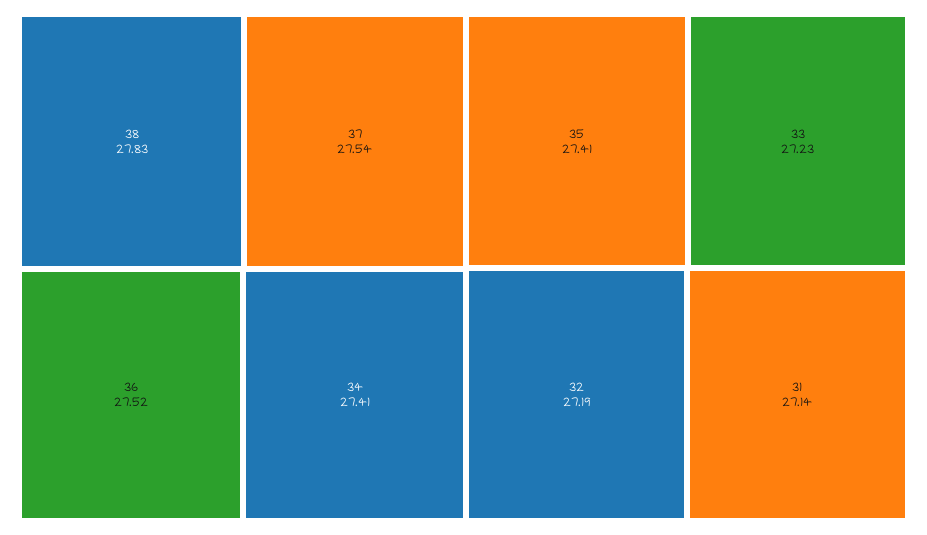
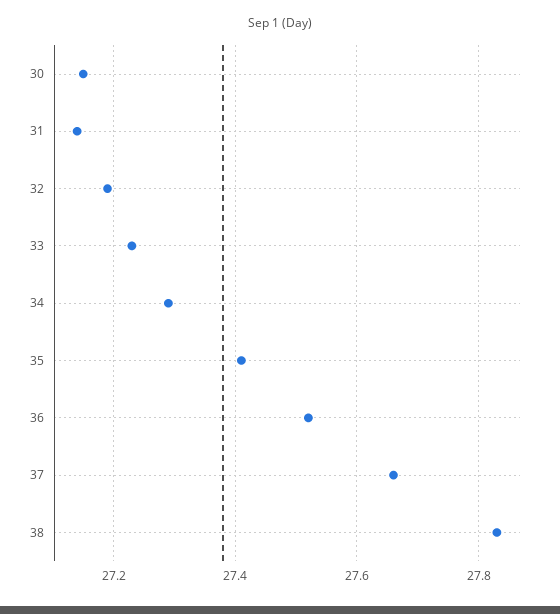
37: 27.54 -> 27.65
34: 27.41 -> 27.3
30: none -> 27.15

